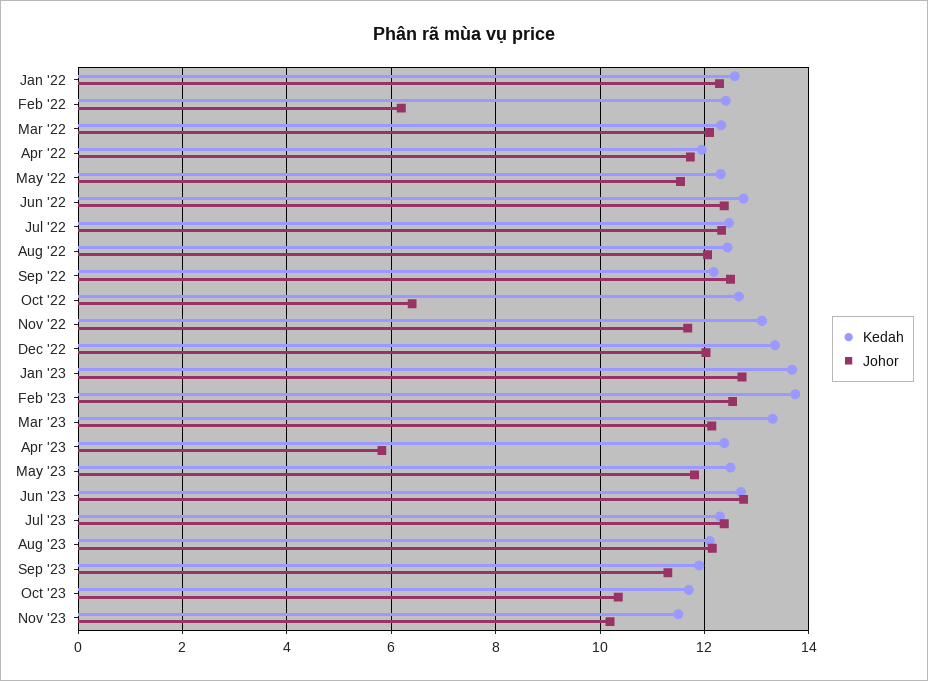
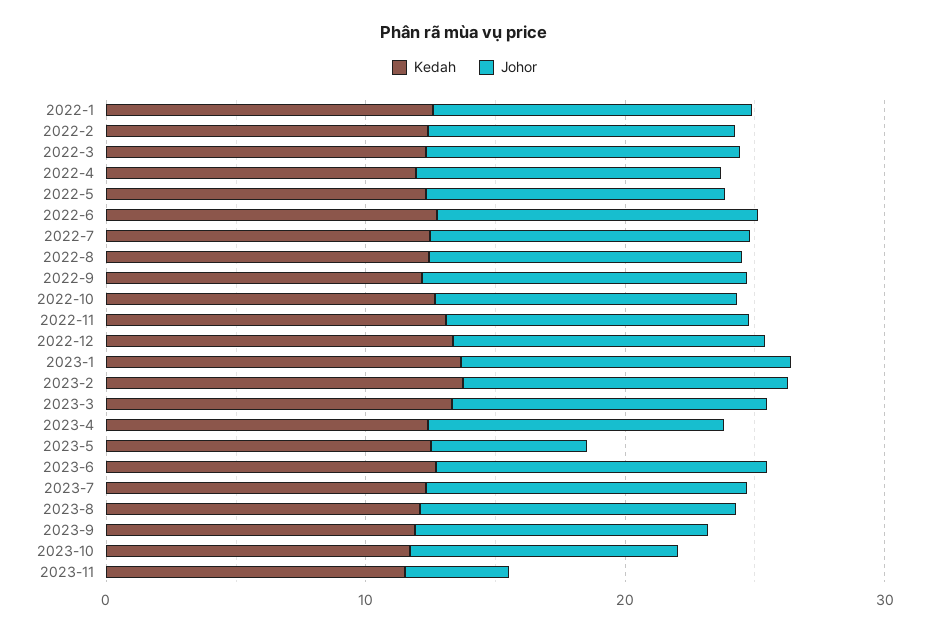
Johor, Feb '22: 6.2 -> 12
Johor, Oct '22: 6.4 -> 12
Johor, Apr '23: 5.8 -> 12
Johor, May '23: 11.8 -> 6
Johor, Nov '23: 10.2 -> 4

